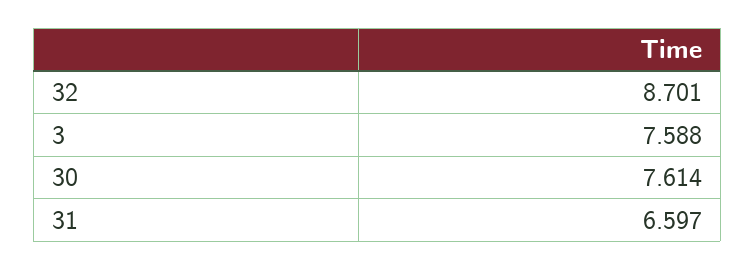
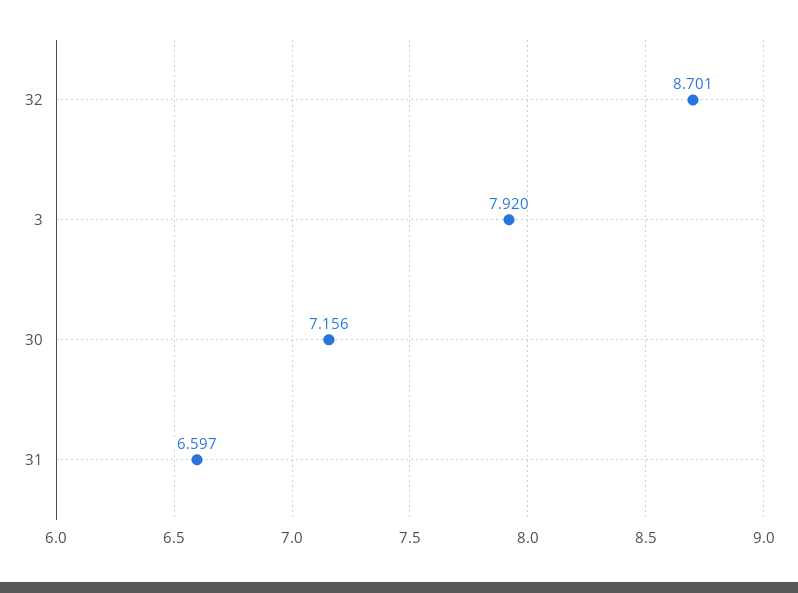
3: 7.588 -> 7.92
30: 7.614 -> 7.156

